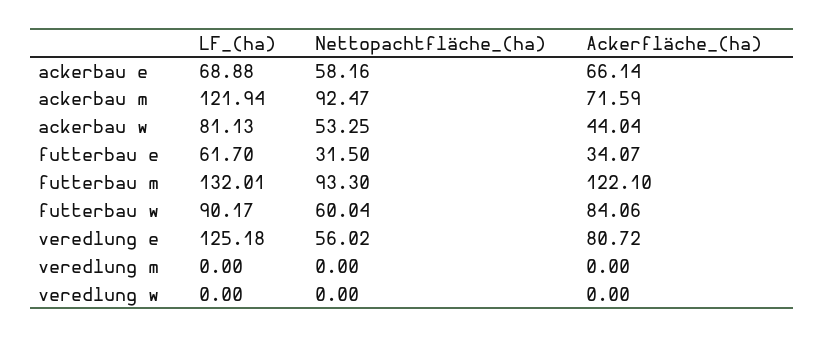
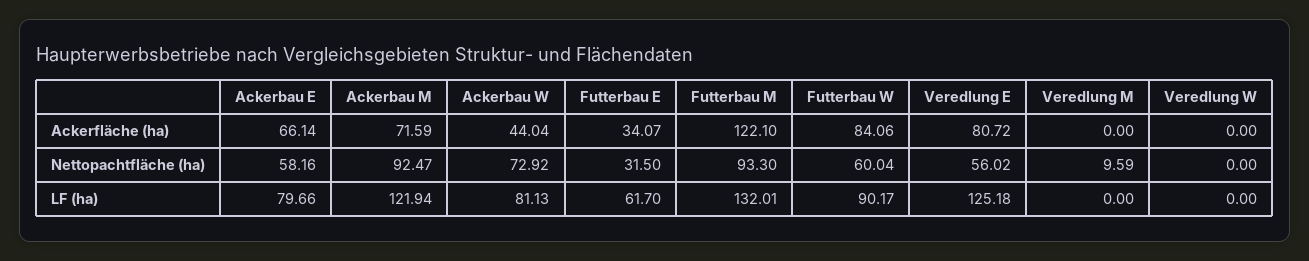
LF_(ha), ackerbau e: 68.88 -> 79.66
Nettopachtfläche_(ha), ackerbau w: 53.25 -> 72.92
Nettopachtfläche_(ha), veredlung m: 0 -> 9.59

